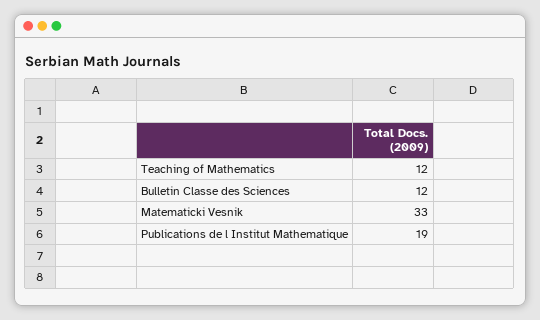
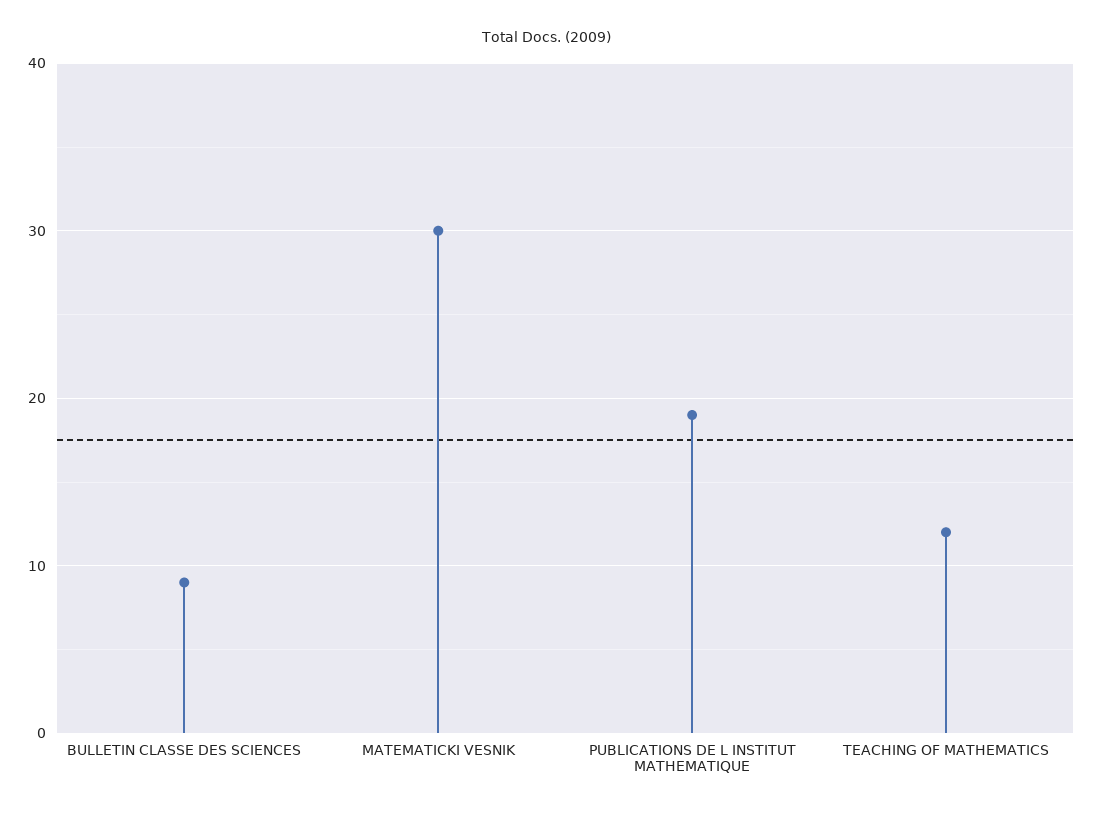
Bulletin Classe des Sciences: 12 -> 9
Matematicki Vesnik: 33 -> 30

